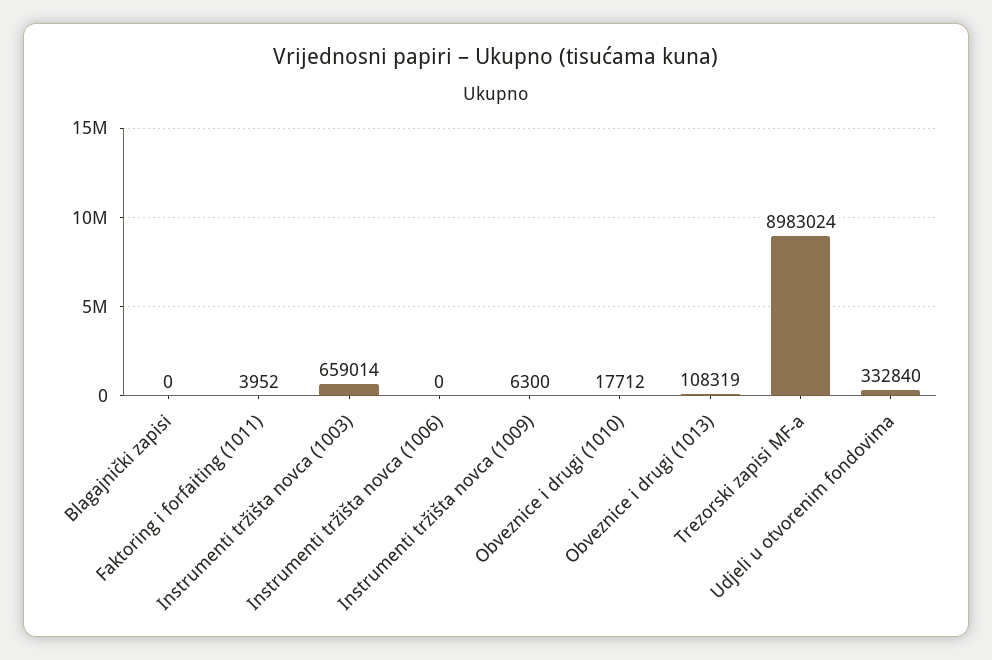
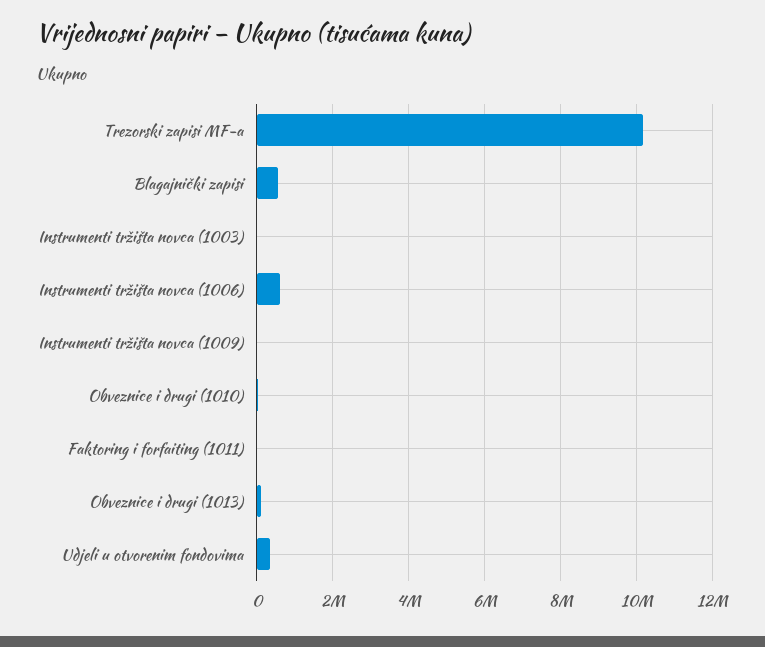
Blagajnički zapisi: 0 -> 600000
Instrumenti tržišta novca (1003): 659014 -> 0
Instrumenti tržišta novca (1006): 0 -> 600000
Trezorski zapisi MF-a: 8983024 -> 10200000

